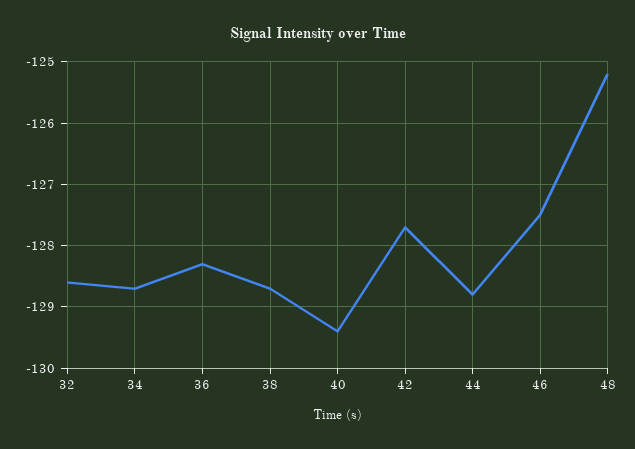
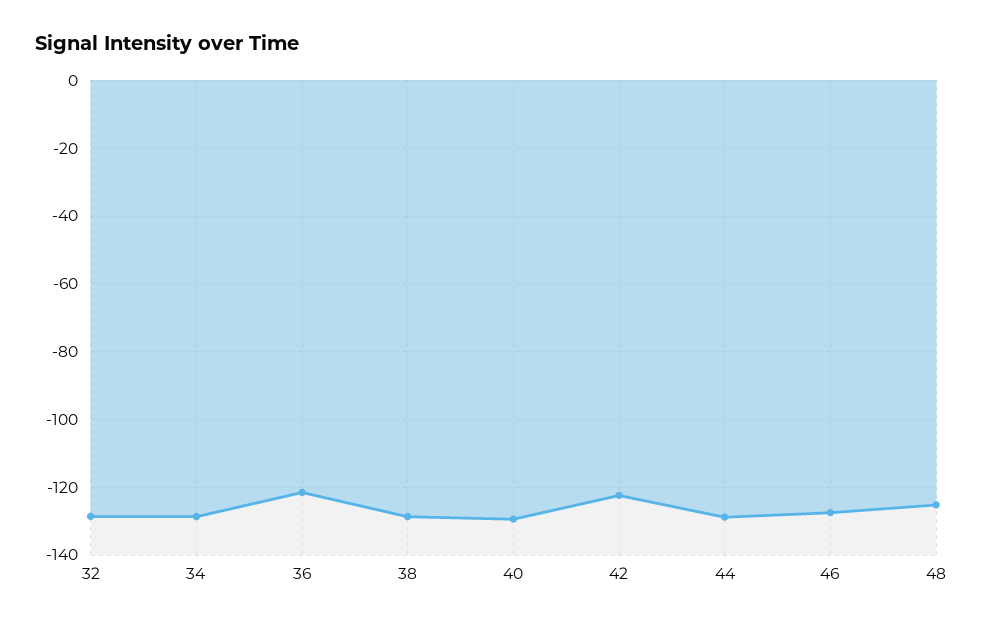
36: -128.3 -> -122
42: -127.7 -> -122

